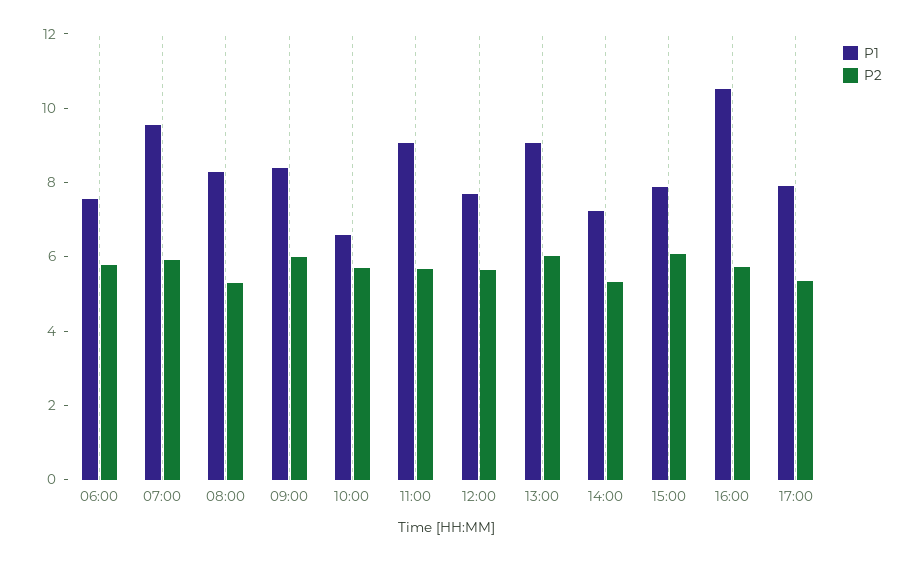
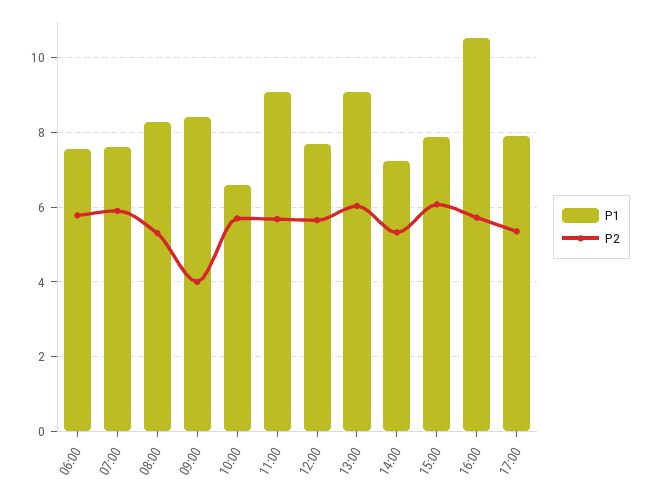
P1, 07:00: 9.5 -> 7.6
P2, 09:00: 6 -> 4

